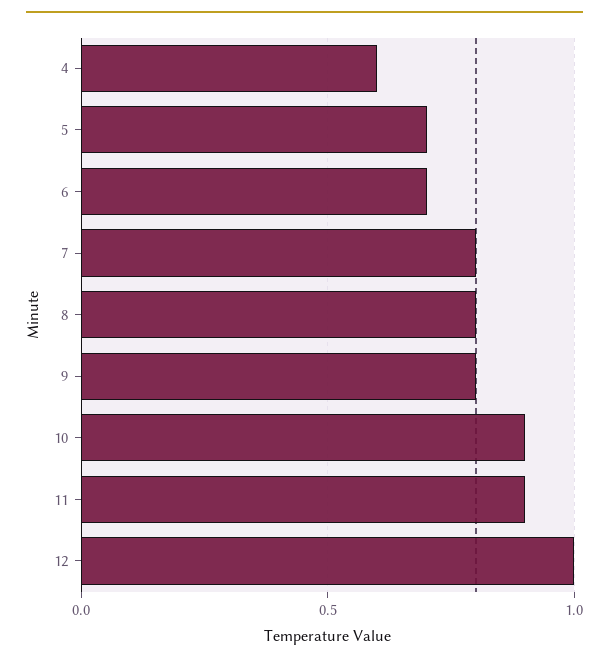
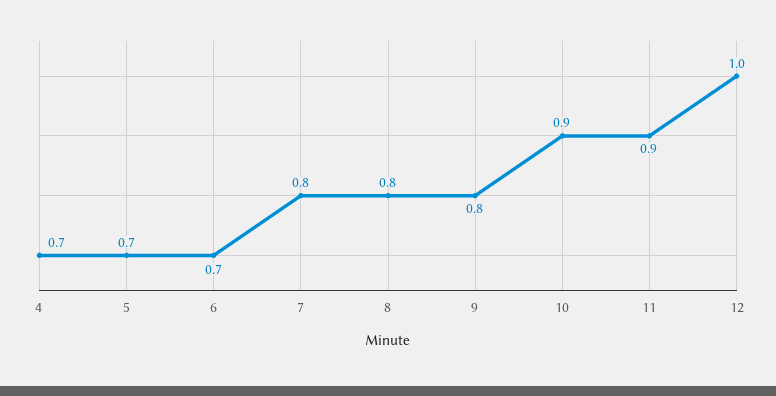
4: 0.6 -> 0.7

